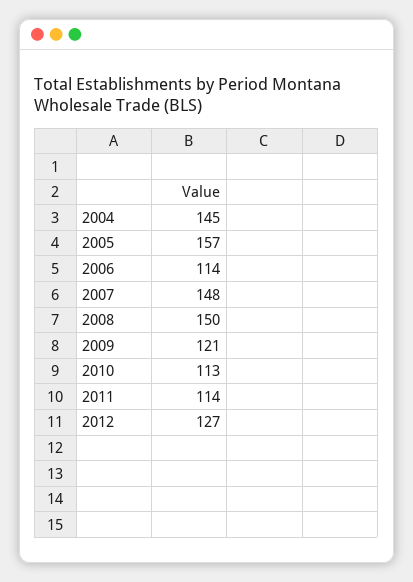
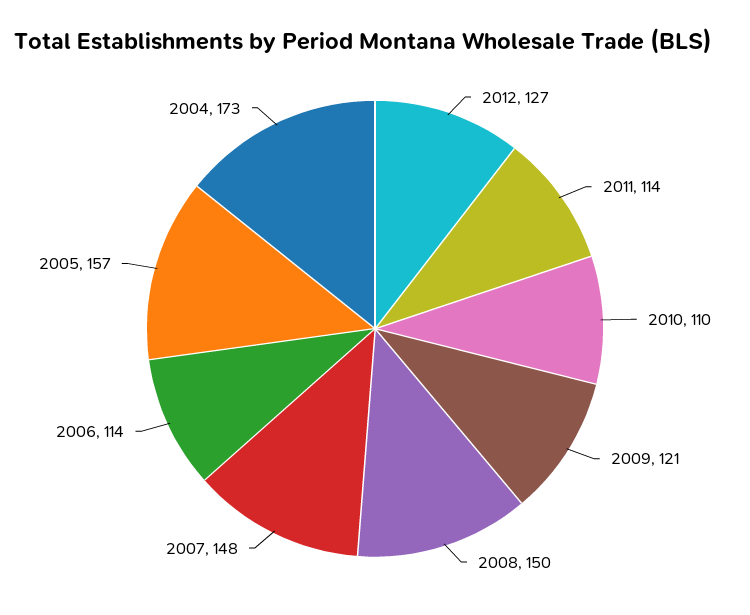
2004: 145 -> 173
2010: 113 -> 110

